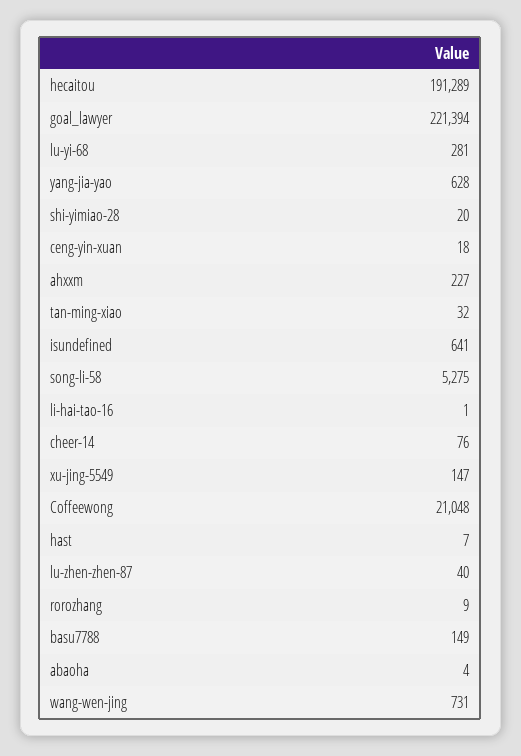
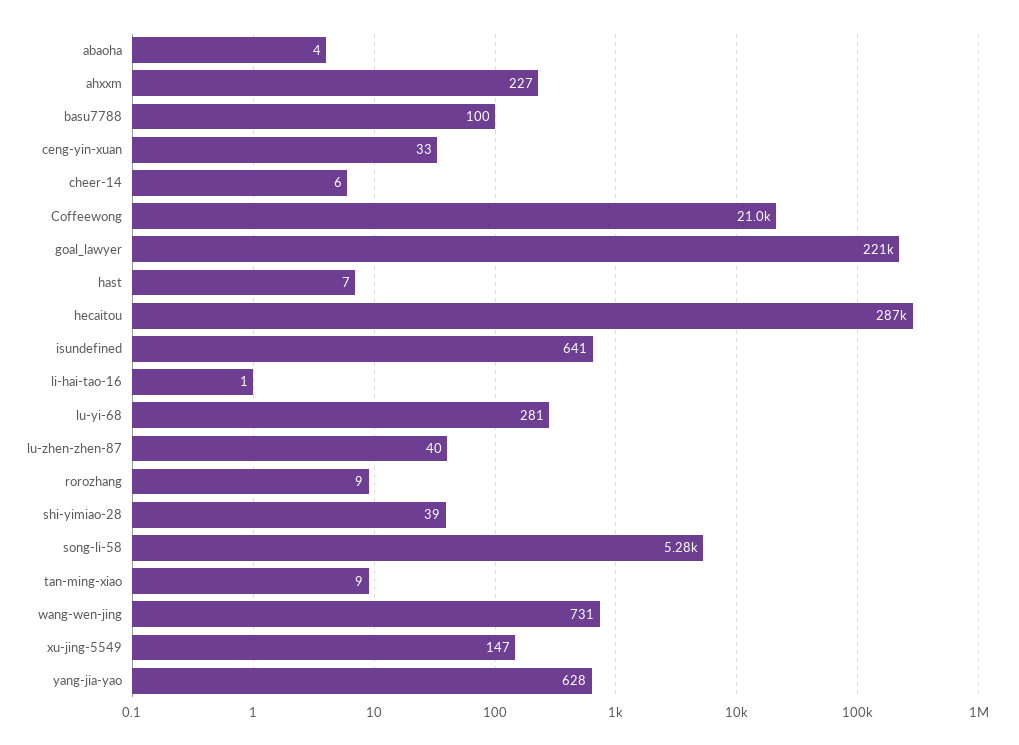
hecaitou: 191289 -> 287000
shi-yimiao-28: 20 -> 39
ceng-yin-xuan: 18 -> 33
tan-ming-xiao: 32 -> 9
cheer-14: 76 -> 6
basu7788: 149 -> 100

